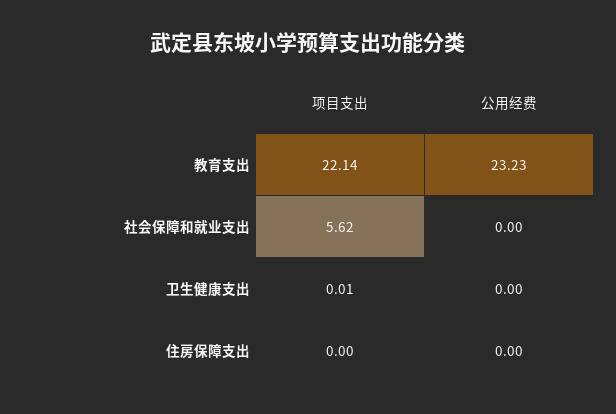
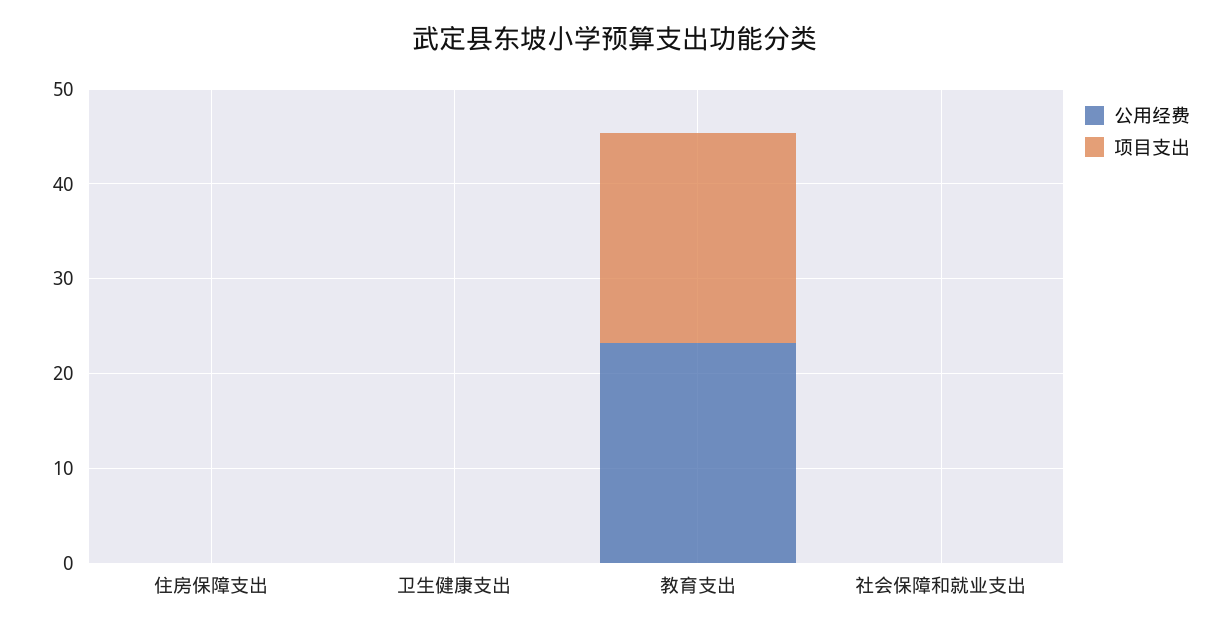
项目支出, 社会保障和就业支出: 5.62 -> 0

